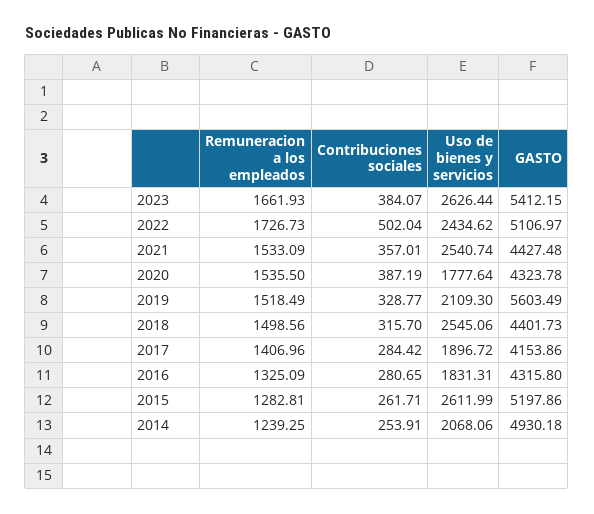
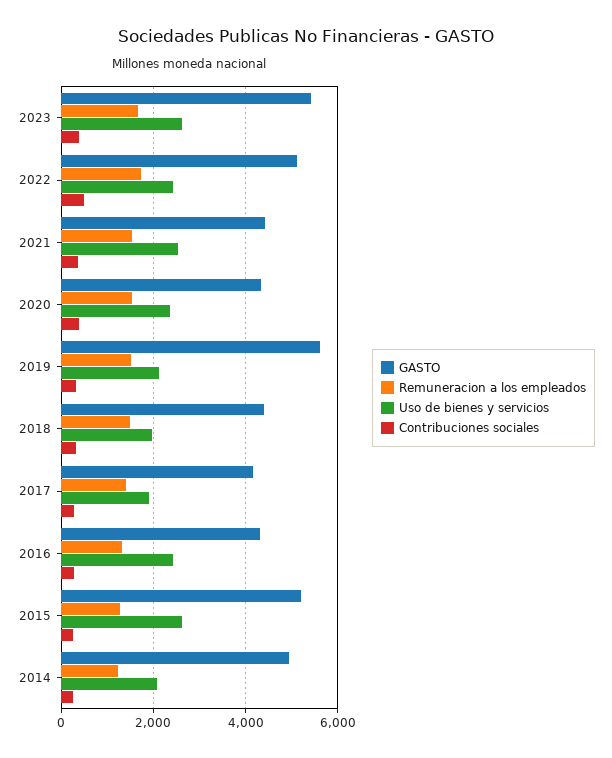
Uso de bienes y servicios, 2020: 1777.64 -> 2400
Uso de bienes y servicios, 2018: 2545.06 -> 2000
Uso de bienes y servicios, 2016: 1831.31 -> 2400

